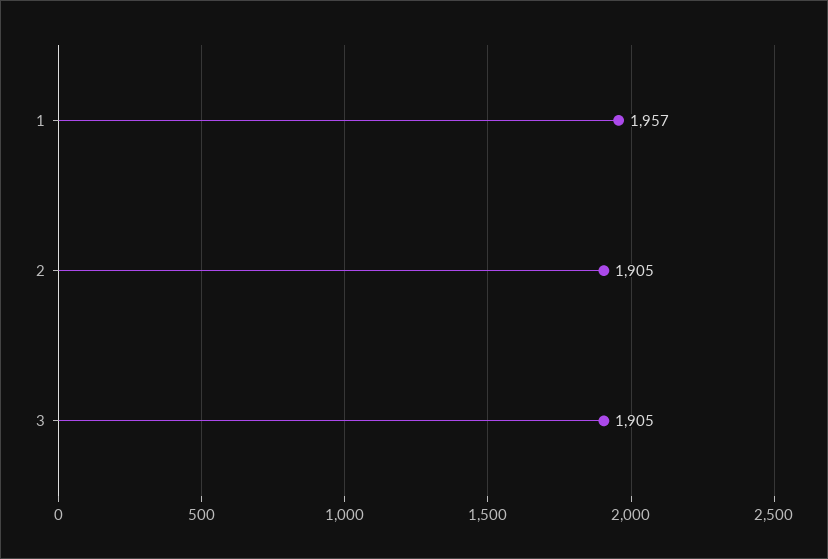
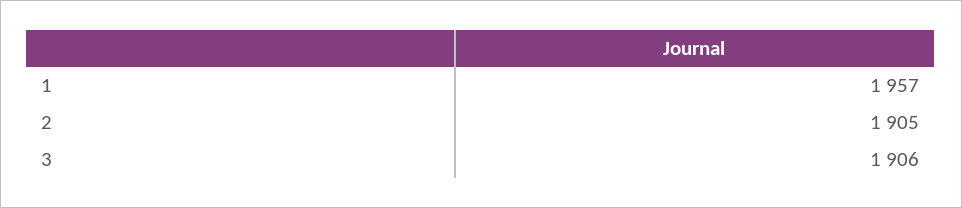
3: 1905 -> 1906

